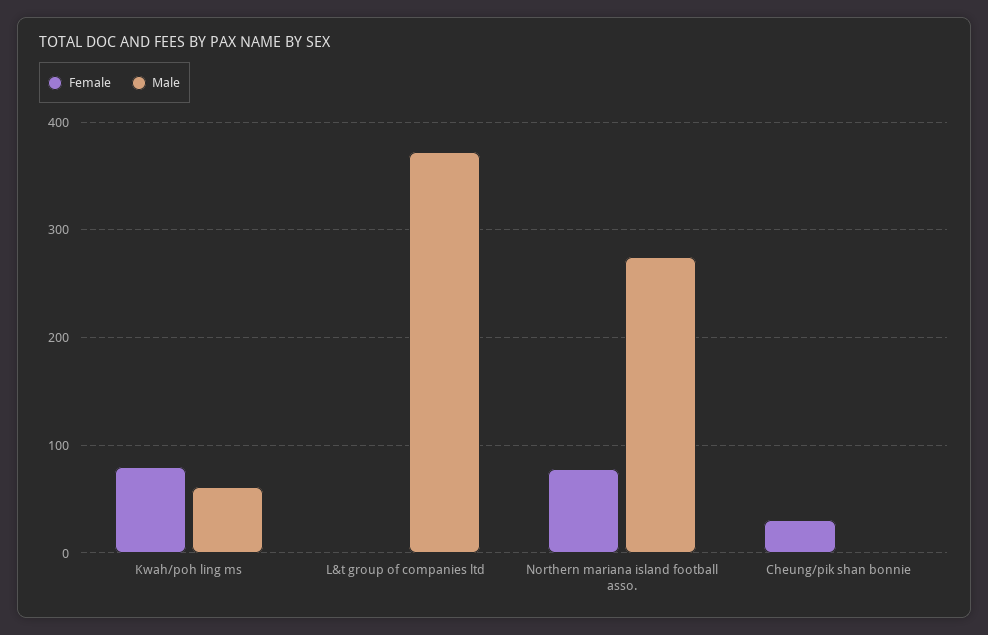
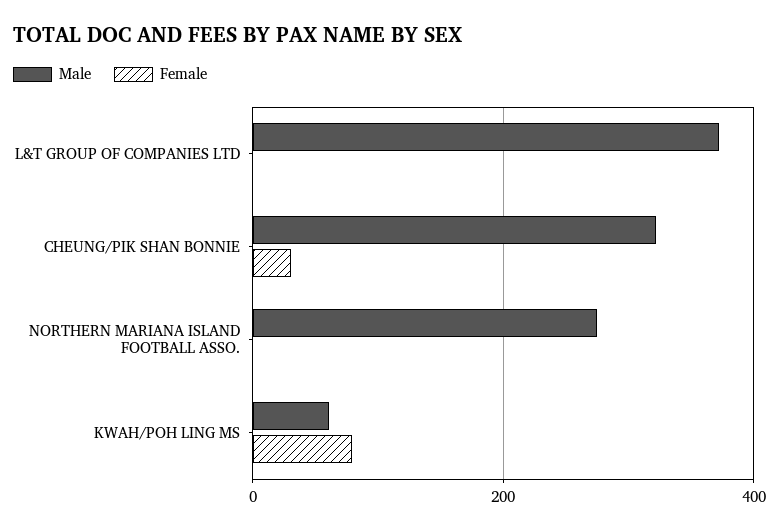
Female, Northern mariana island football asso.: 80 -> 0
Male, Cheung/pik shan bonnie: 0 -> 320

